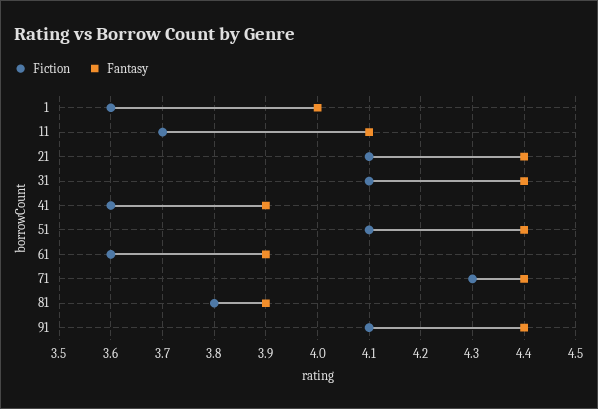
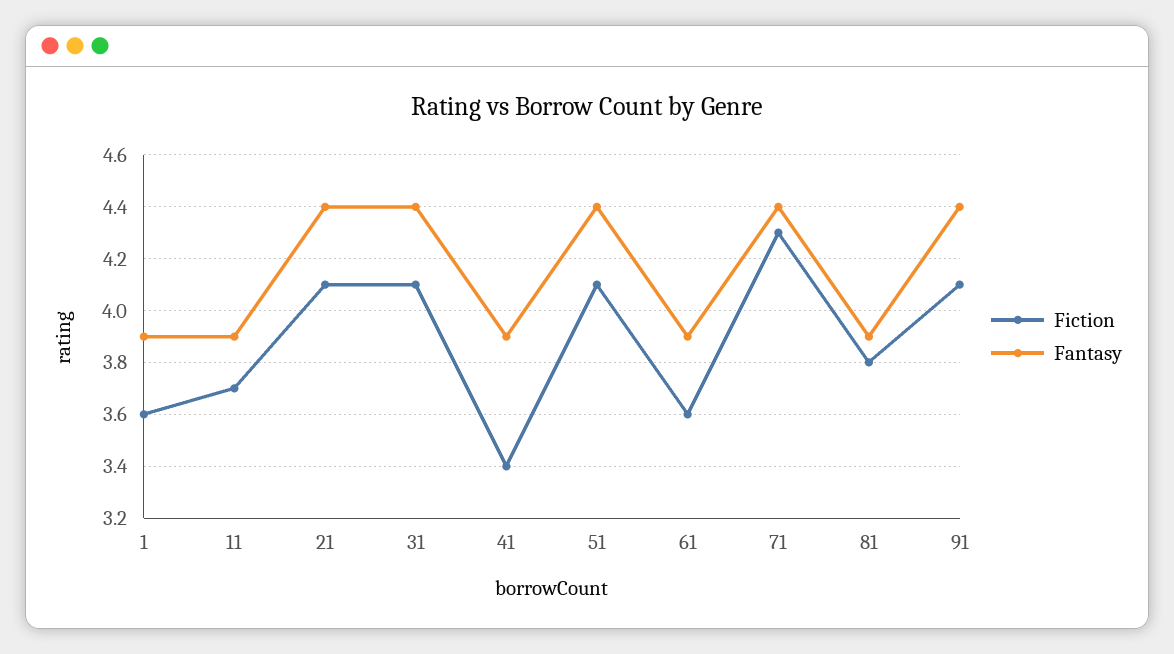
Fantasy, 1: 4 -> 3.9
Fantasy, 11: 4.1 -> 3.9
Fiction, 41: 3.6 -> 3.4

